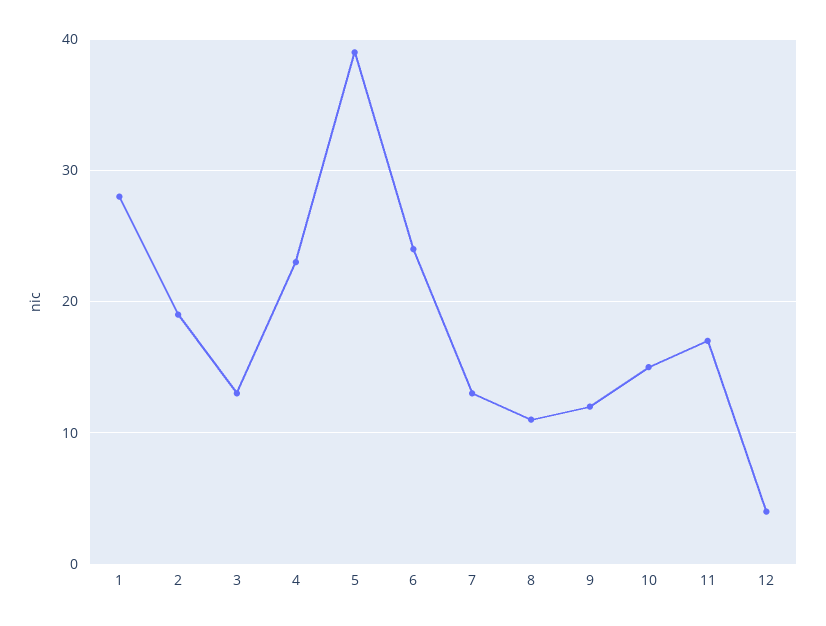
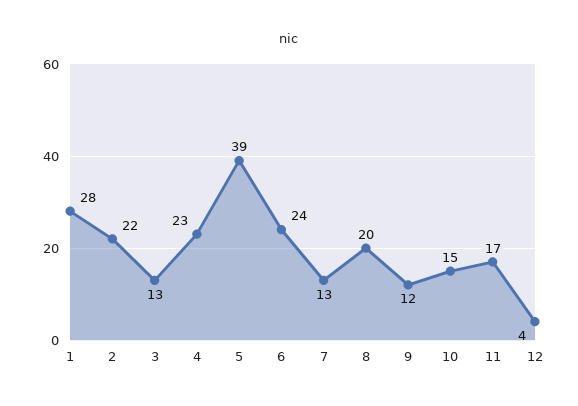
2: 19 -> 22
8: 11 -> 20

